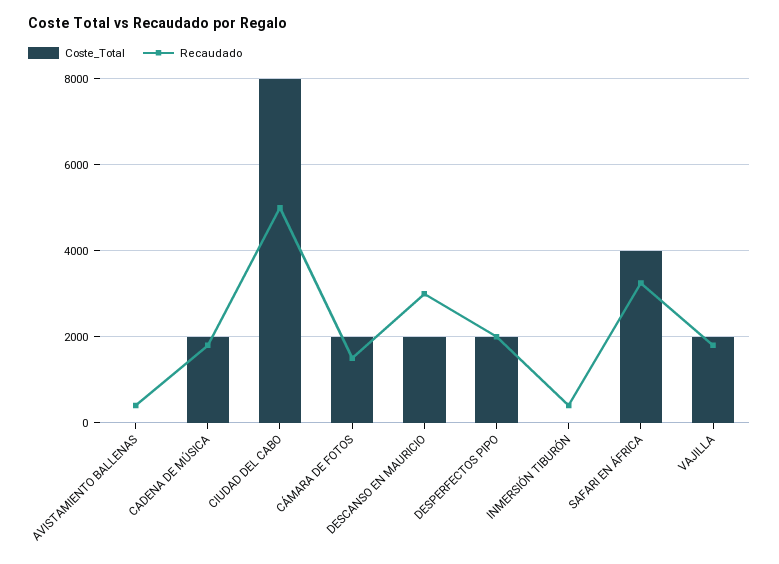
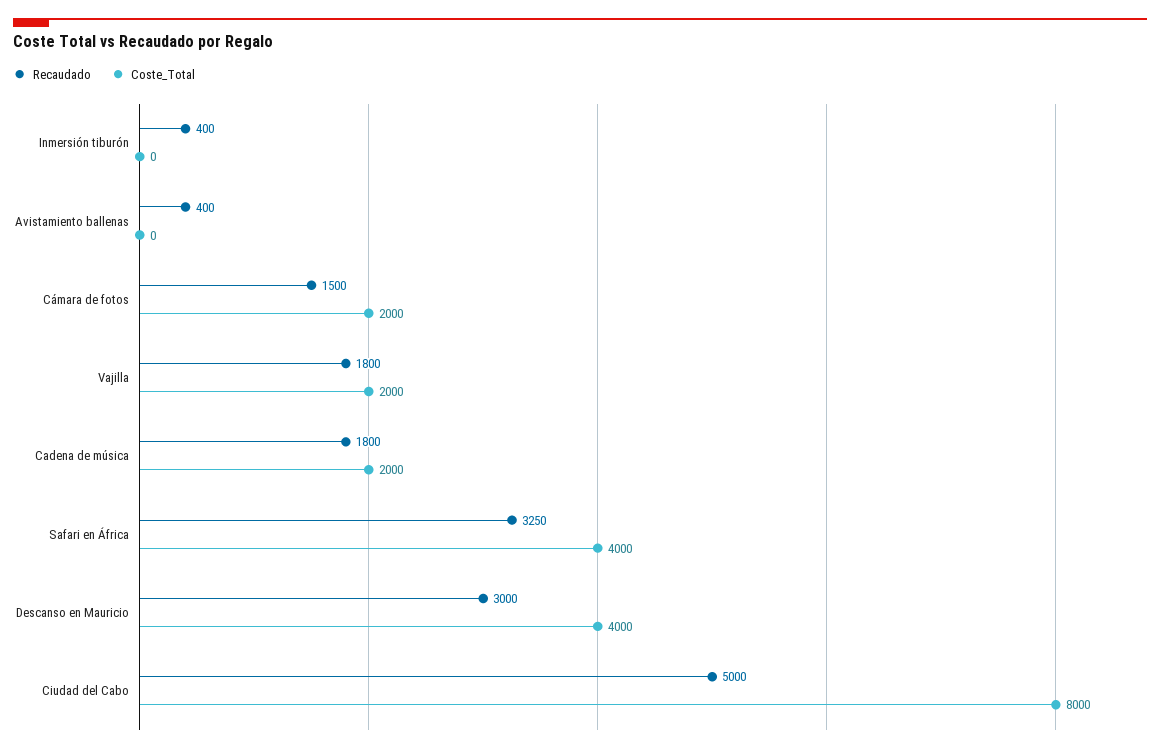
Coste_Total, DESCANSO EN MAURICIO: 2000 -> 4000
Coste_Total, DESPERFECTOS PIPO: 2000 -> none
Recaudado, DESPERFECTOS PIPO: 2000 -> none

